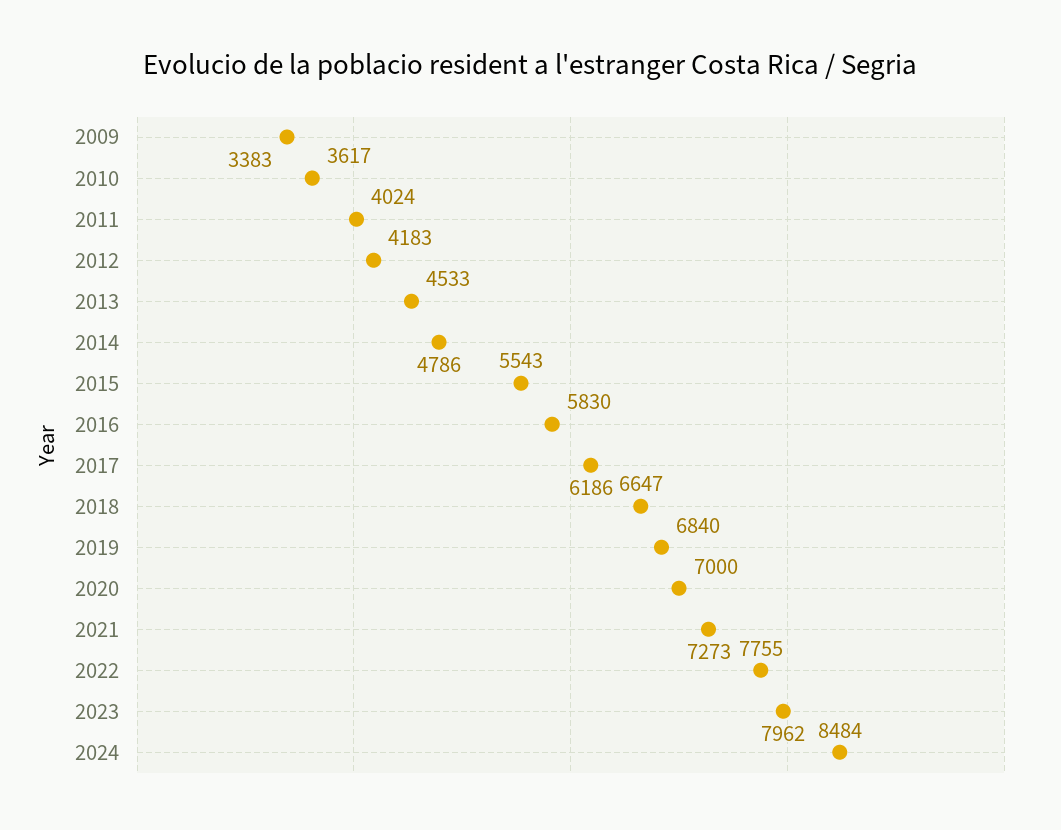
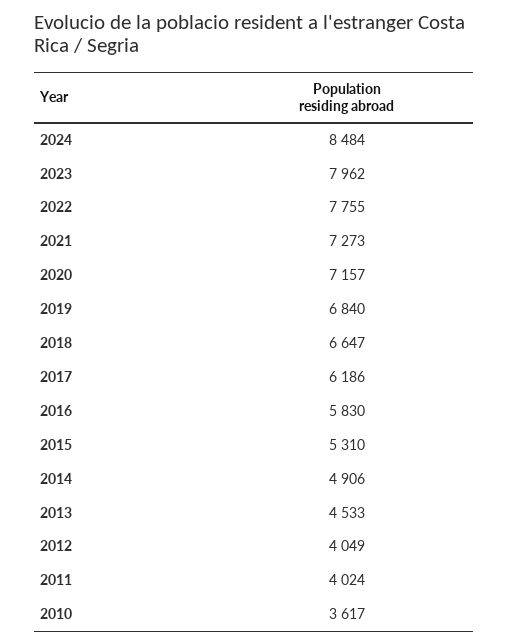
2009: 3383 -> none
2012: 4183 -> 4049
2014: 4786 -> 4906
2015: 5543 -> 5310
2020: 7000 -> 7157

